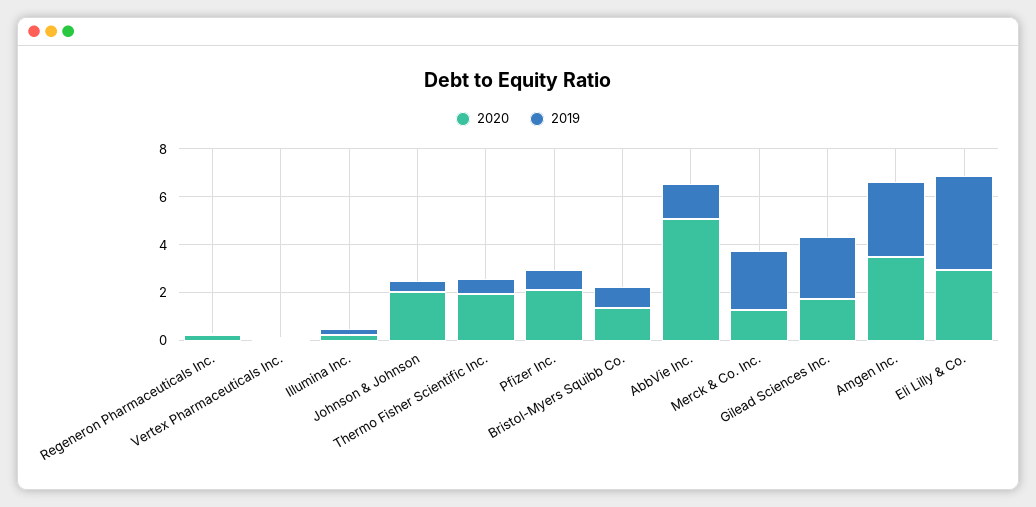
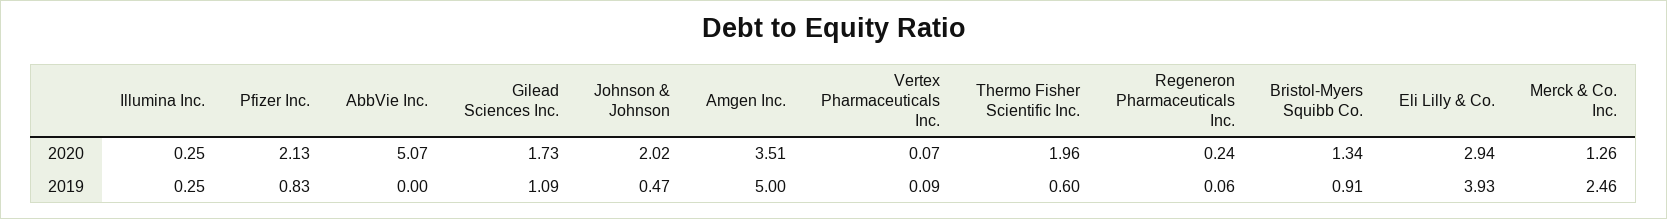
2019, AbbVie Inc.: 1.5 -> 0
2019, Gilead Sciences Inc.: 2.5 -> 1.09
2019, Amgen Inc.: 3 -> 5

